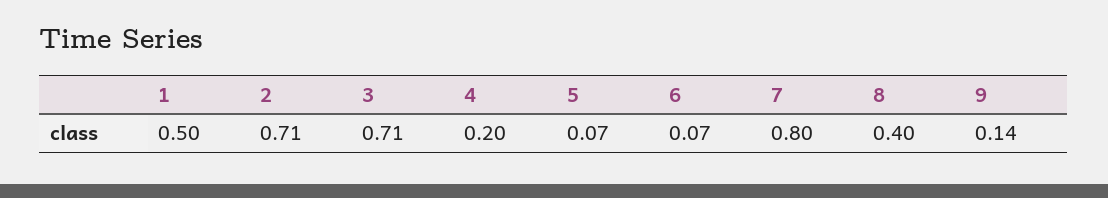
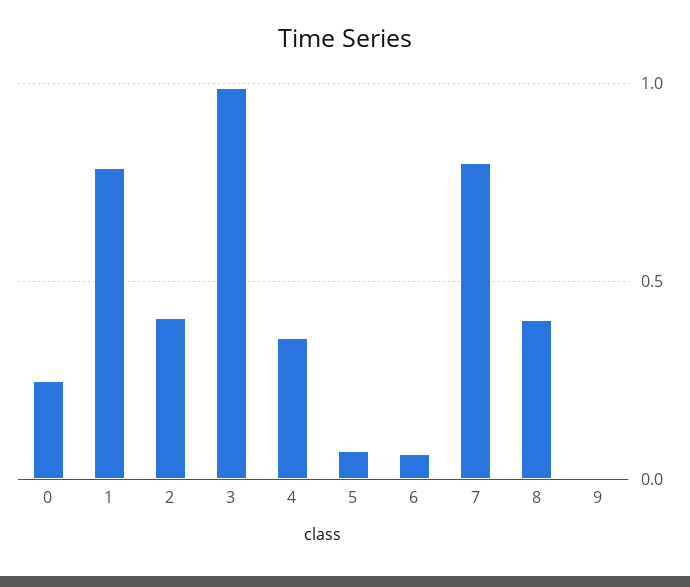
1: 0.5 -> 0.8
2: 0.71 -> 0.4
3: 0.71 -> 1
4: 0.2 -> 0.35
9: 0.14 -> 0
0: none -> 0.25

